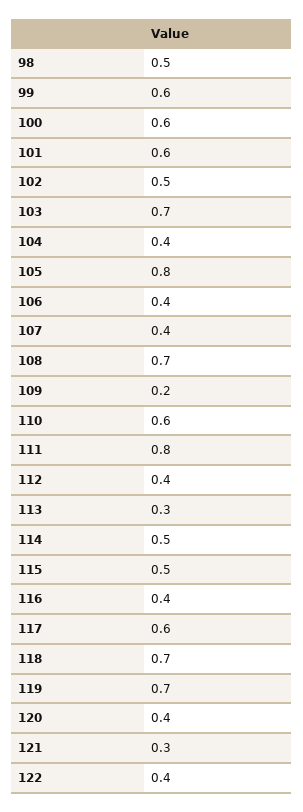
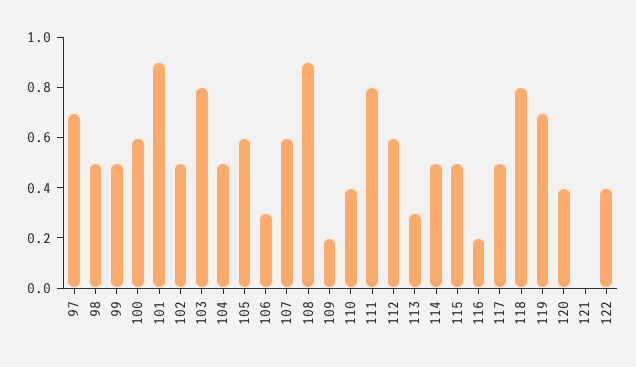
99: 0.6 -> 0.5
101: 0.6 -> 0.9
103: 0.7 -> 0.8
104: 0.4 -> 0.5
105: 0.8 -> 0.6
106: 0.4 -> 0.3
107: 0.4 -> 0.6
108: 0.7 -> 0.9
110: 0.6 -> 0.4
112: 0.4 -> 0.6
116: 0.4 -> 0.2
117: 0.6 -> 0.5
118: 0.7 -> 0.8
121: 0.3 -> 0
97: none -> 0.7

